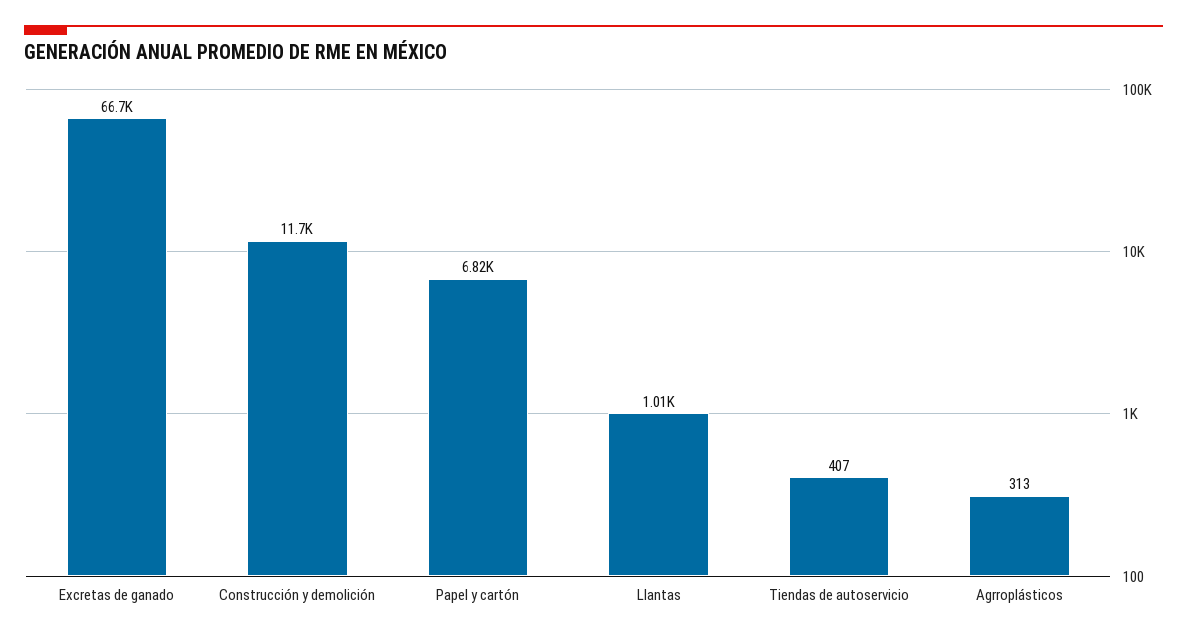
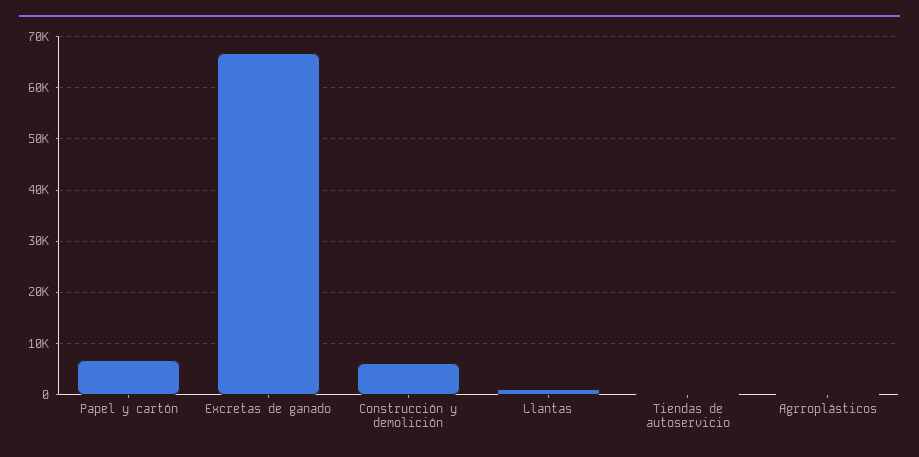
Construcción y demolición: 11700 -> 6000

